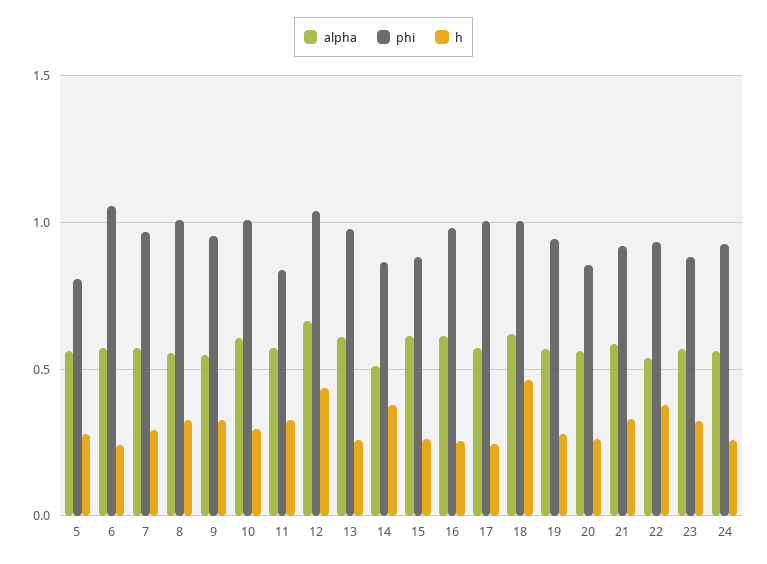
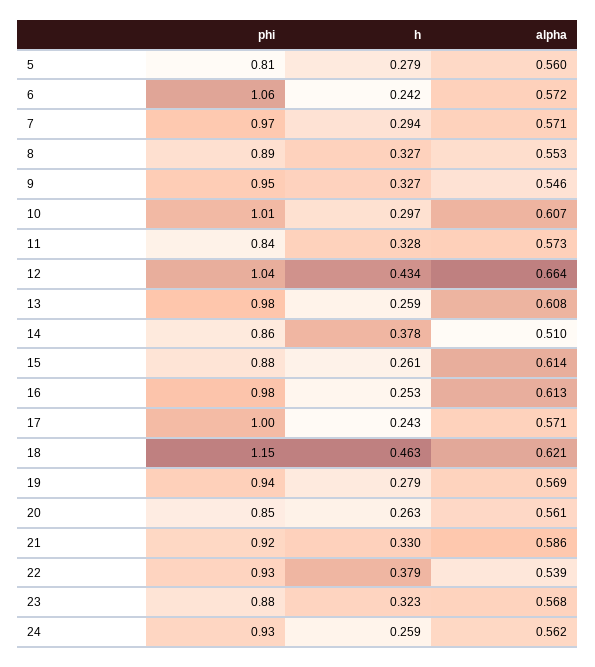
phi, 8: 1 -> 0.89
phi, 18: 1 -> 1.15

